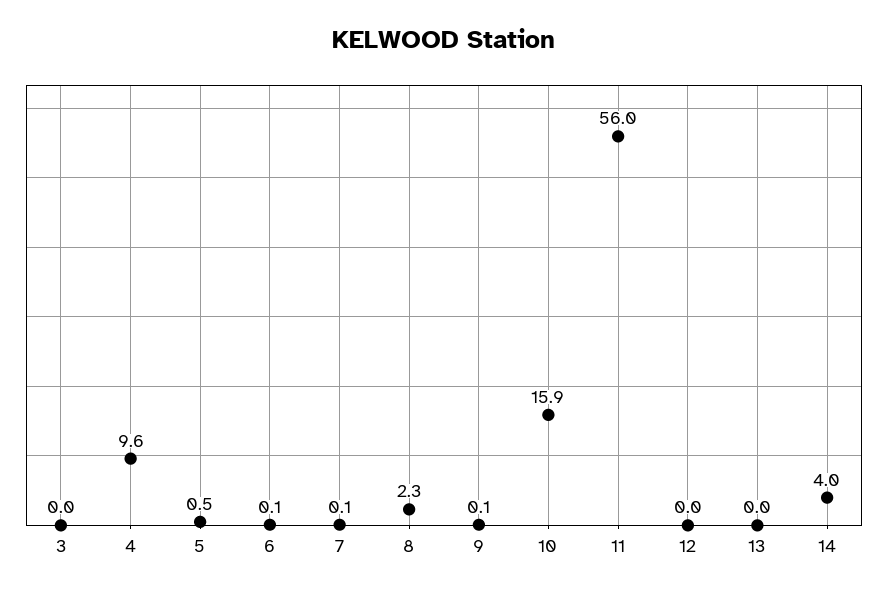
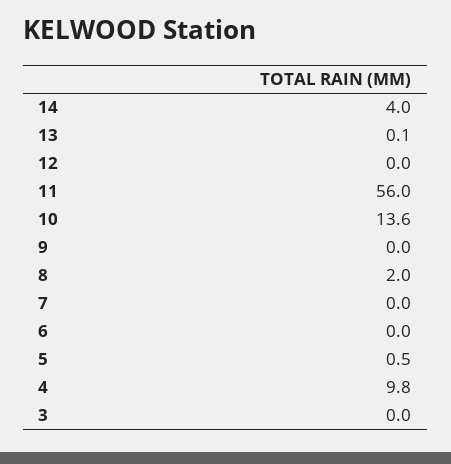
4: 9.6 -> 9.8
6: 0.1 -> 0
7: 0.1 -> 0
8: 2.3 -> 2
9: 0.1 -> 0
10: 15.9 -> 13.6
13: 0 -> 0.1

